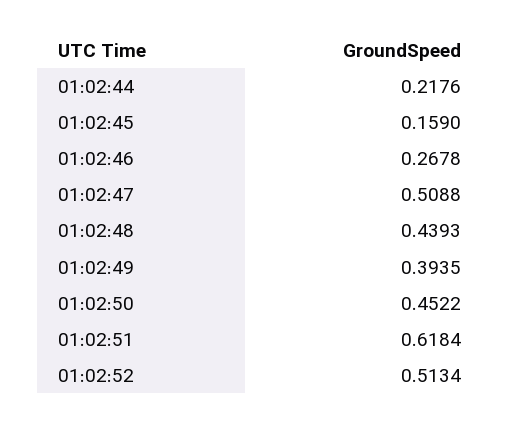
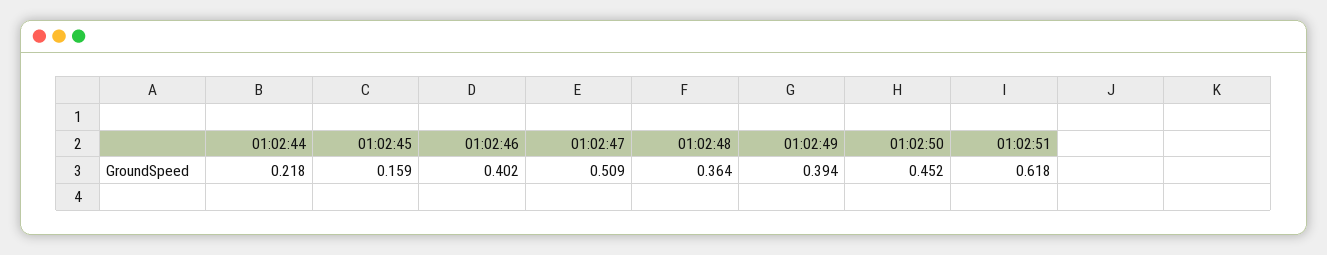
01:02:46: 0.2678 -> 0.402
01:02:48: 0.4393 -> 0.364
01:02:52: 0.5134 -> none

